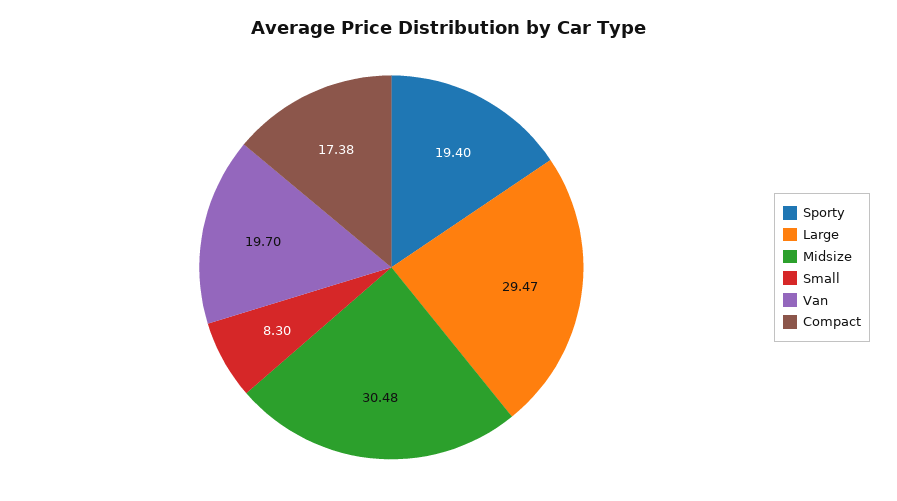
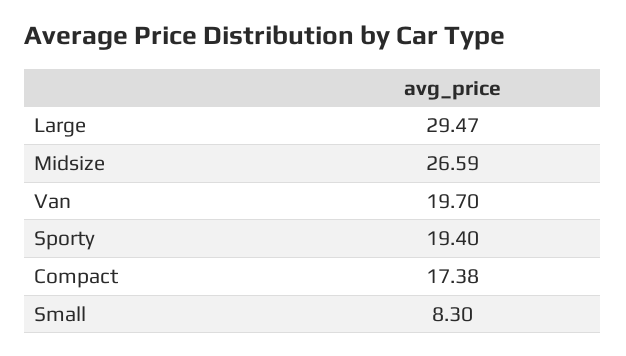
Midsize: 30.48 -> 26.59

